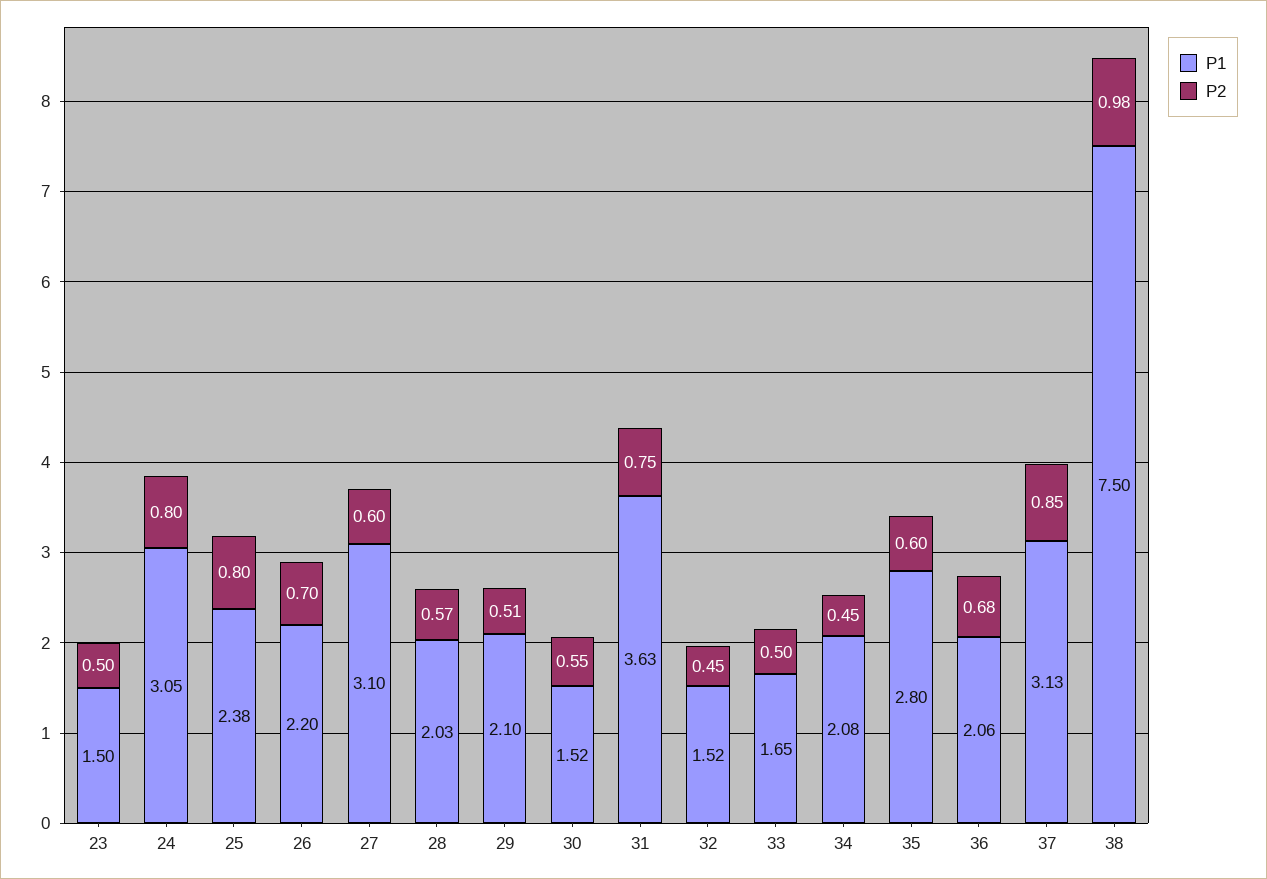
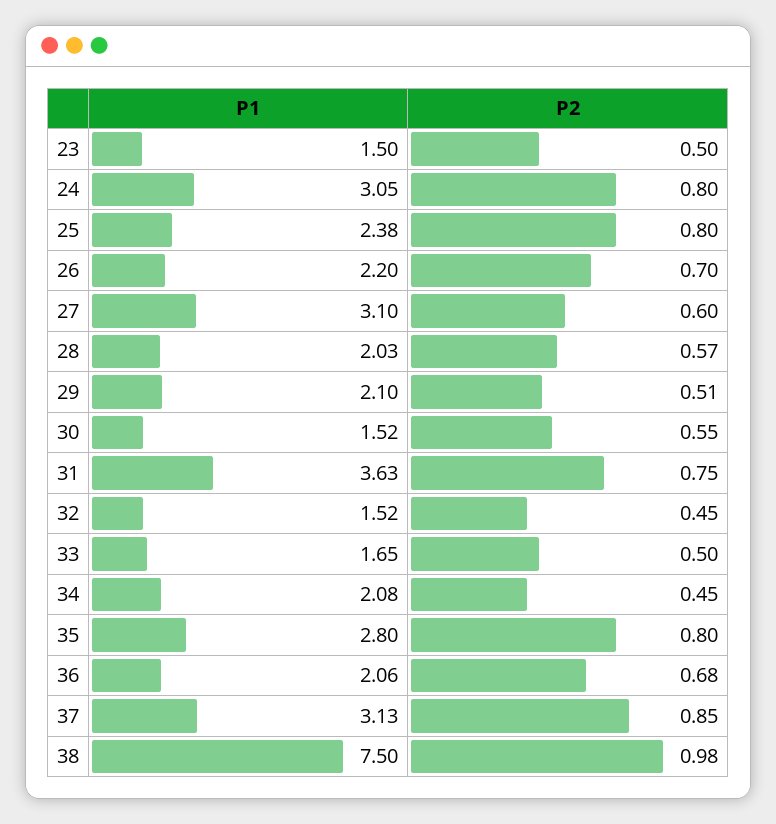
P2, 35: 0.6 -> 0.8

